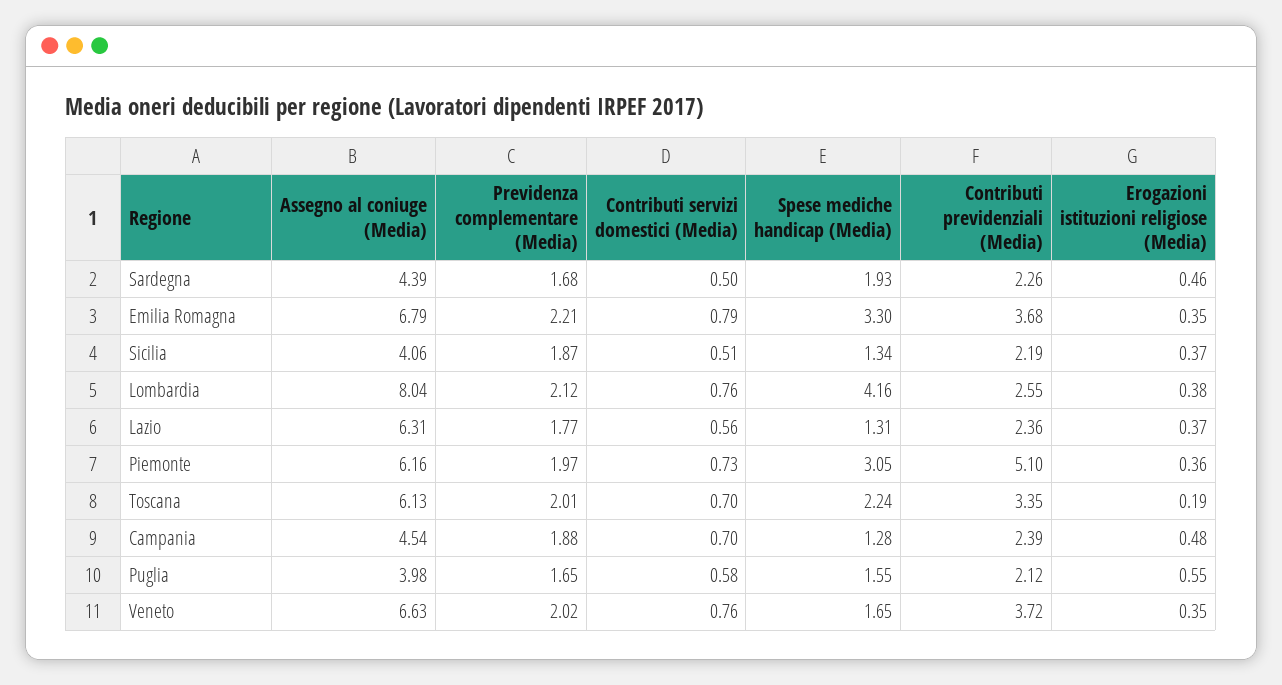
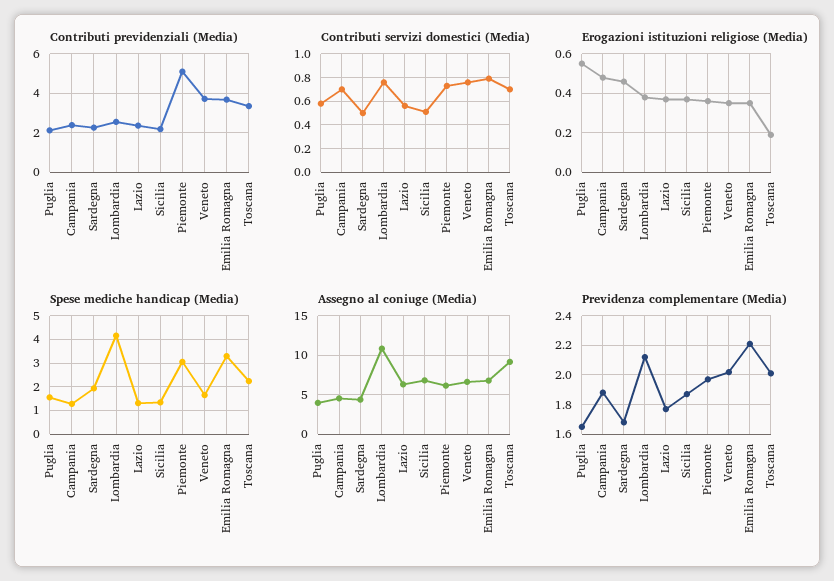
Assegno al coniuge (Media), Sicilia: 4.06 -> 7
Assegno al coniuge (Media), Lombardia: 8.04 -> 11
Assegno al coniuge (Media), Toscana: 6.13 -> 9

